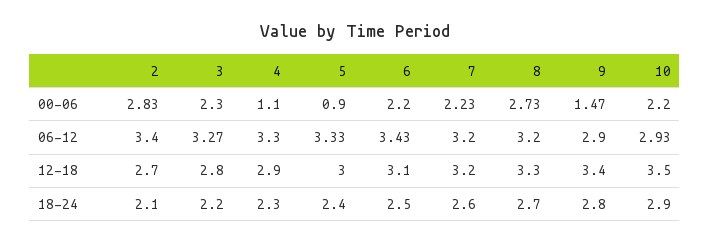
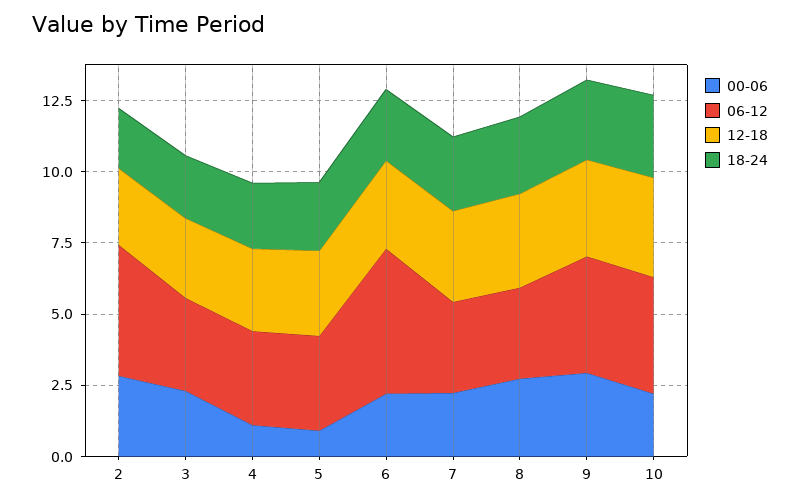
00-06, 9: 1.47 -> 3
06-12, 2: 3.4 -> 4.5
06-12, 6: 3.43 -> 5
06-12, 9: 2.9 -> 4
06-12, 10: 2.93 -> 4

